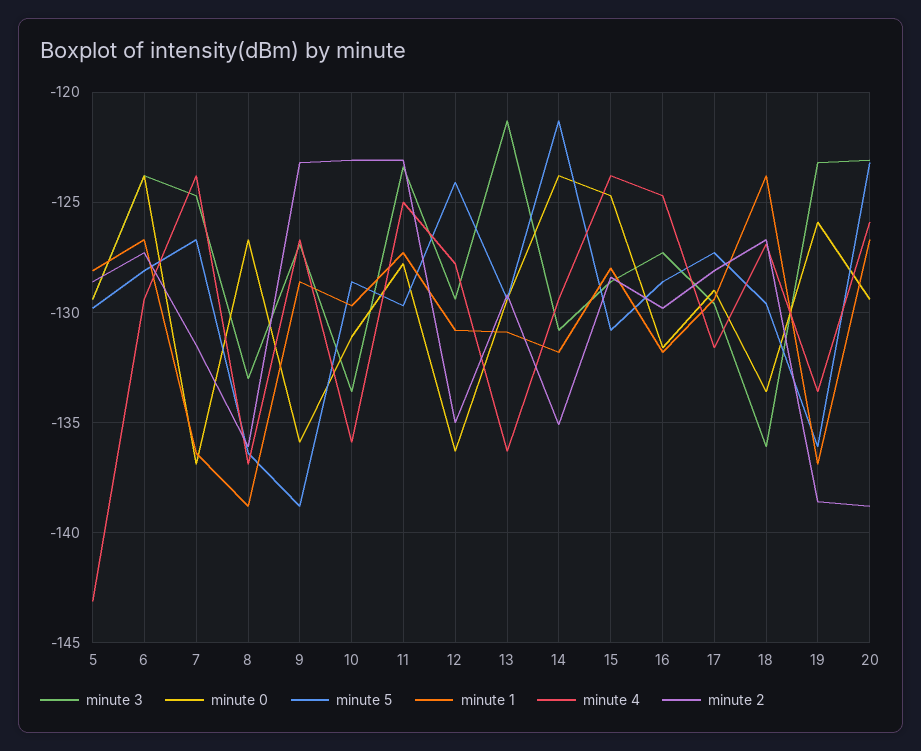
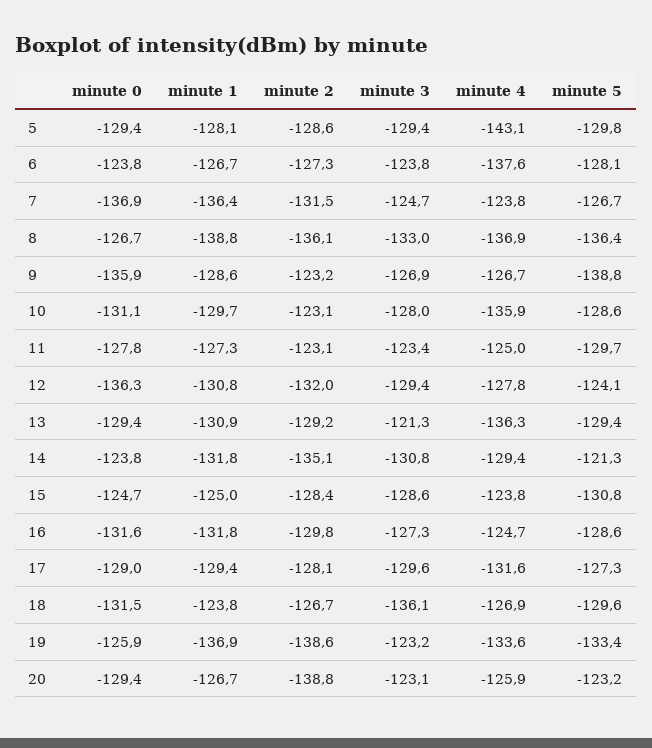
minute 4, 6: -129.5 -> -137.6
minute 3, 10: -133.5 -> -128
minute 2, 12: -135 -> -132
minute 1, 15: -128 -> -125
minute 0, 18: -133.5 -> -131.5
minute 5, 19: -136 -> -133.4

